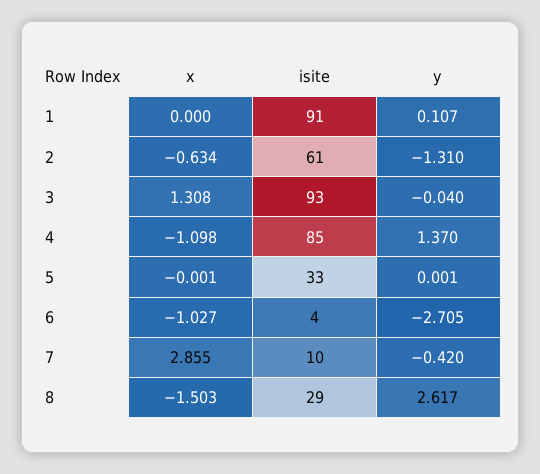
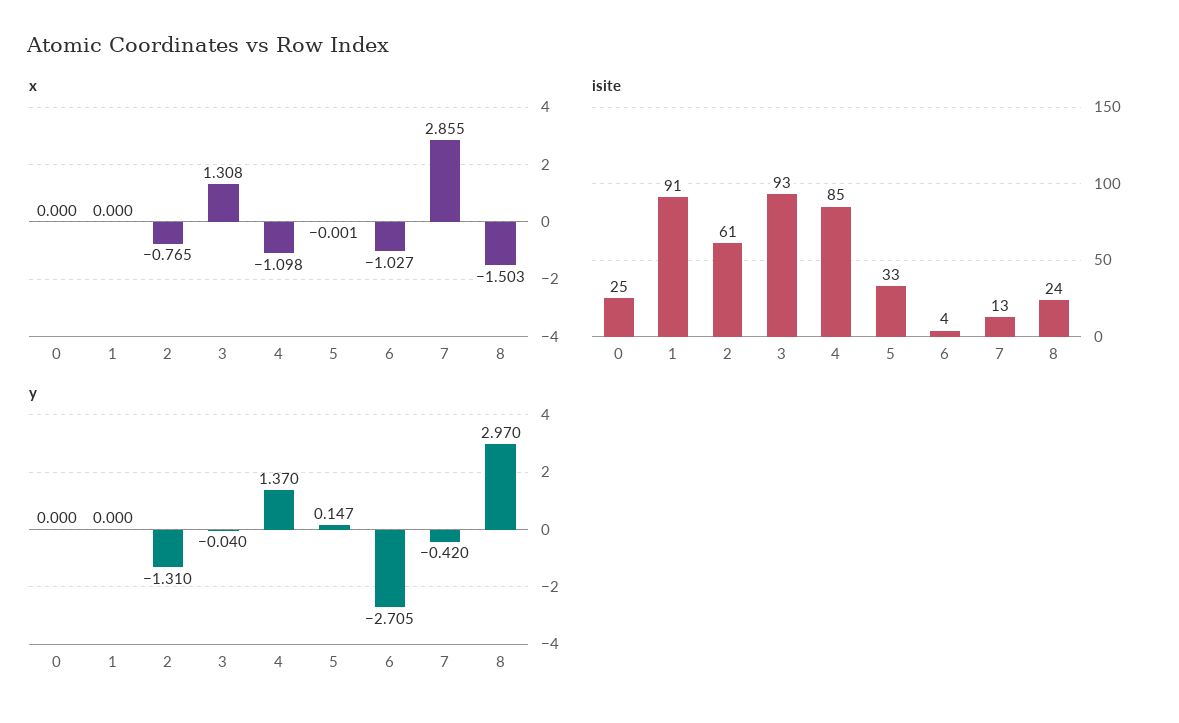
y, 1: 0.107 -> 0
x, 2: -0.634 -> -0.765
y, 5: 0.001 -> 0.147
isite, 7: 10 -> 13
isite, 8: 29 -> 24
y, 8: 2.617 -> 2.97
x, 0: none -> 0
isite, 0: none -> 25
y, 0: none -> 0

